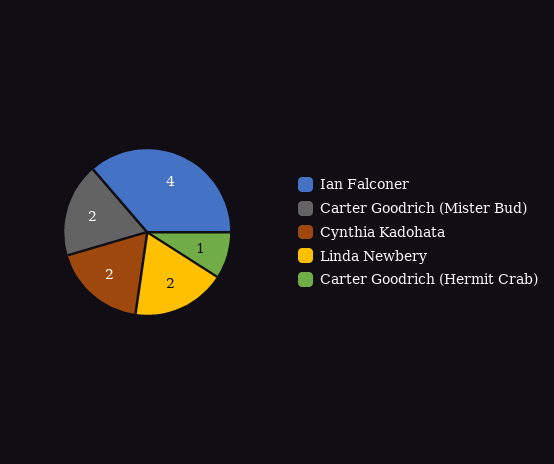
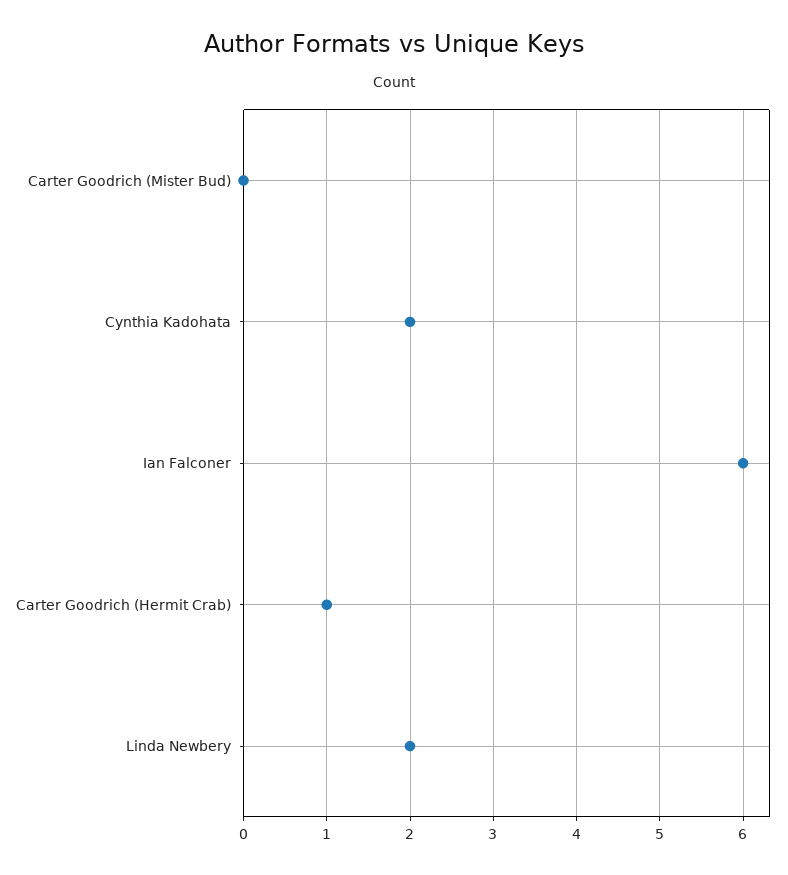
Ian Falconer: 4 -> 6
Carter Goodrich (Mister Bud): 2 -> 0

